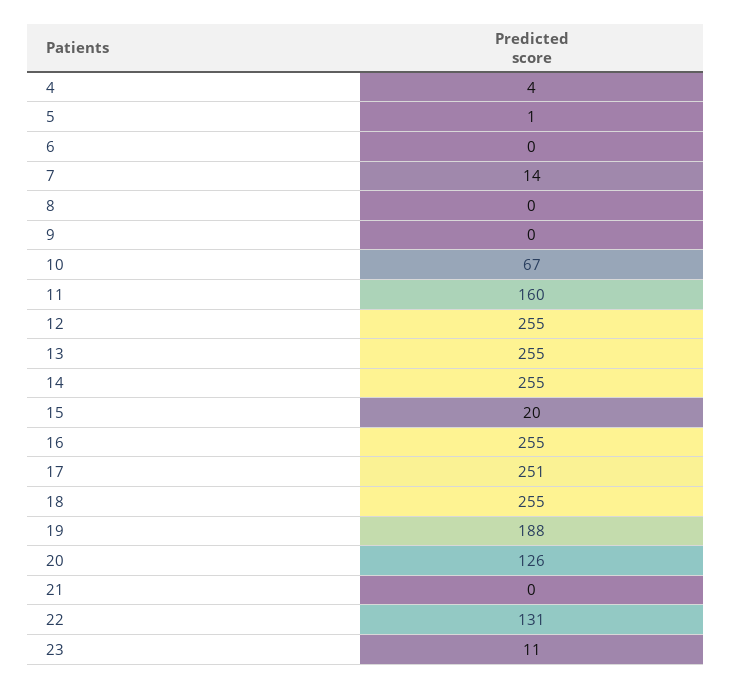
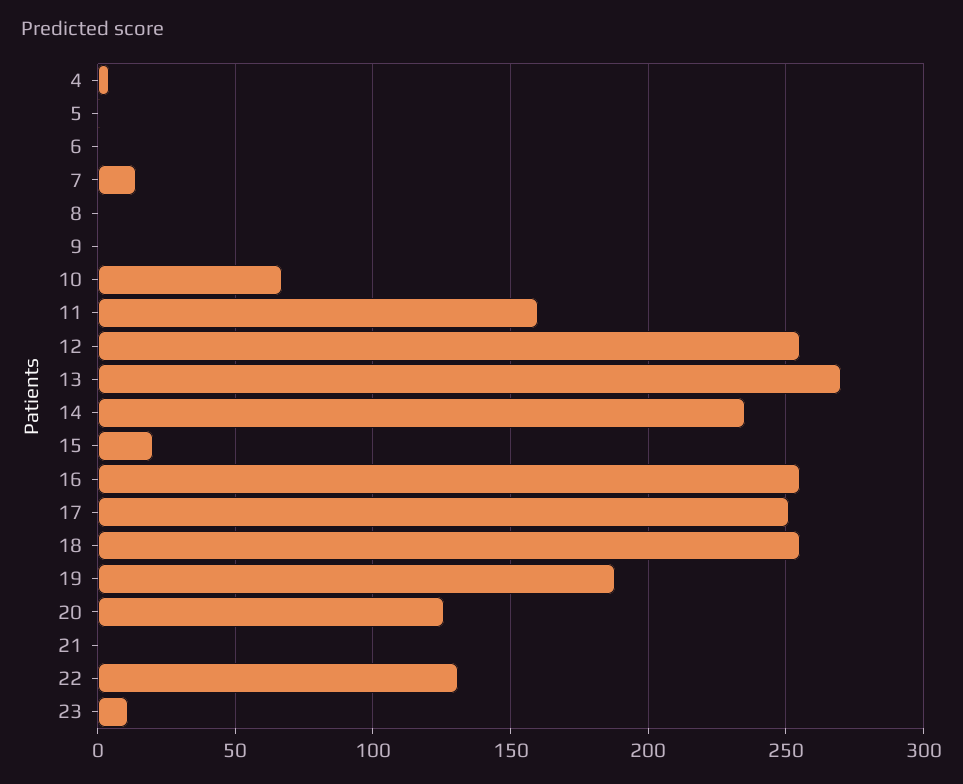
13: 255 -> 270
14: 255 -> 235

